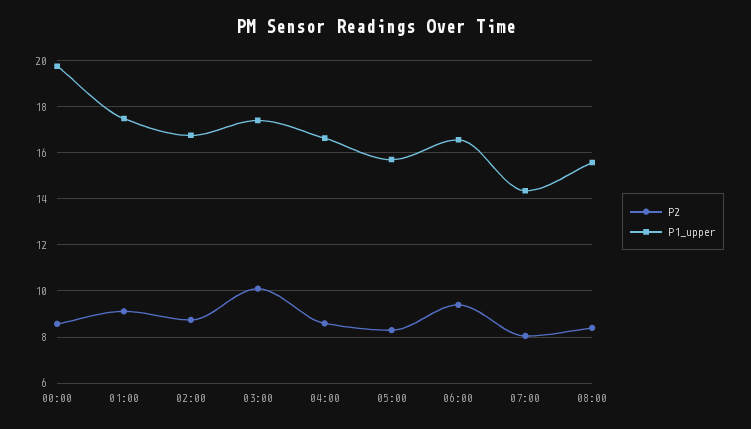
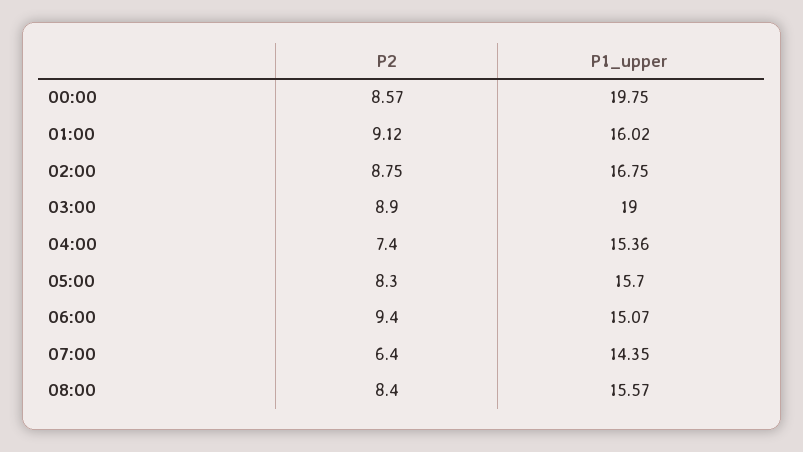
P1_upper, 01:00: 17.5 -> 16.02
P2, 03:00: 10 -> 8.9
P1_upper, 03:00: 17.5 -> 19
P2, 04:00: 8.5 -> 7.4
P1_upper, 04:00: 16.5 -> 15.36
P1_upper, 06:00: 16.5 -> 15.07
P2, 07:00: 8 -> 6.4

